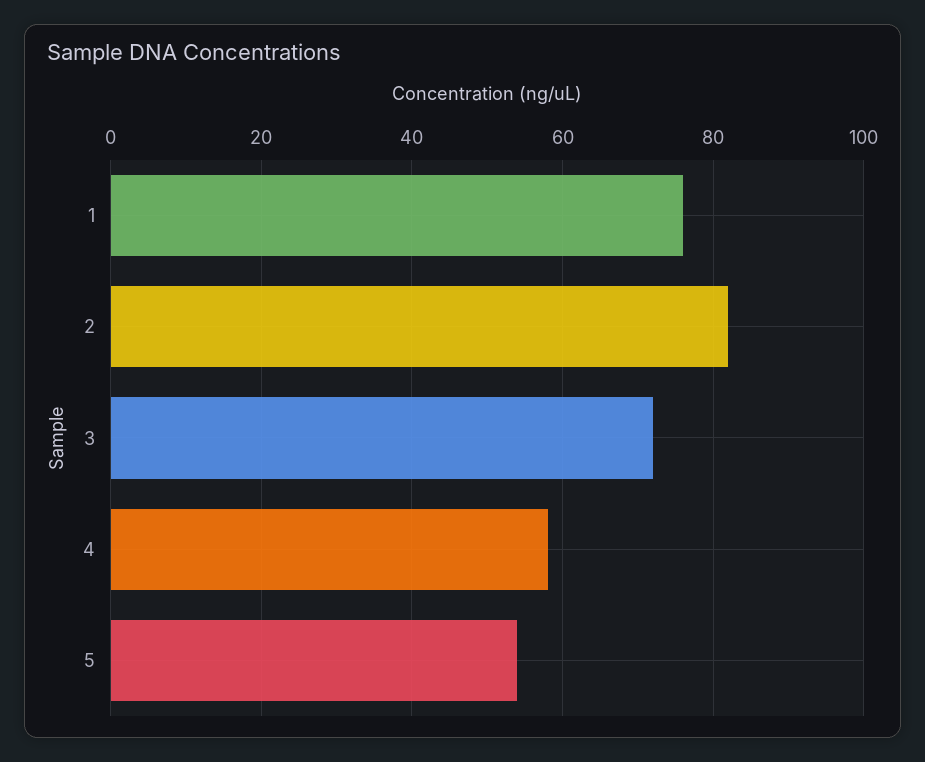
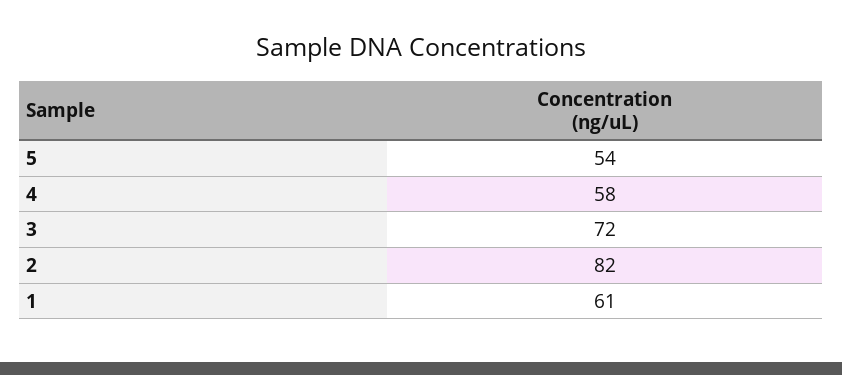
1: 75 -> 61

